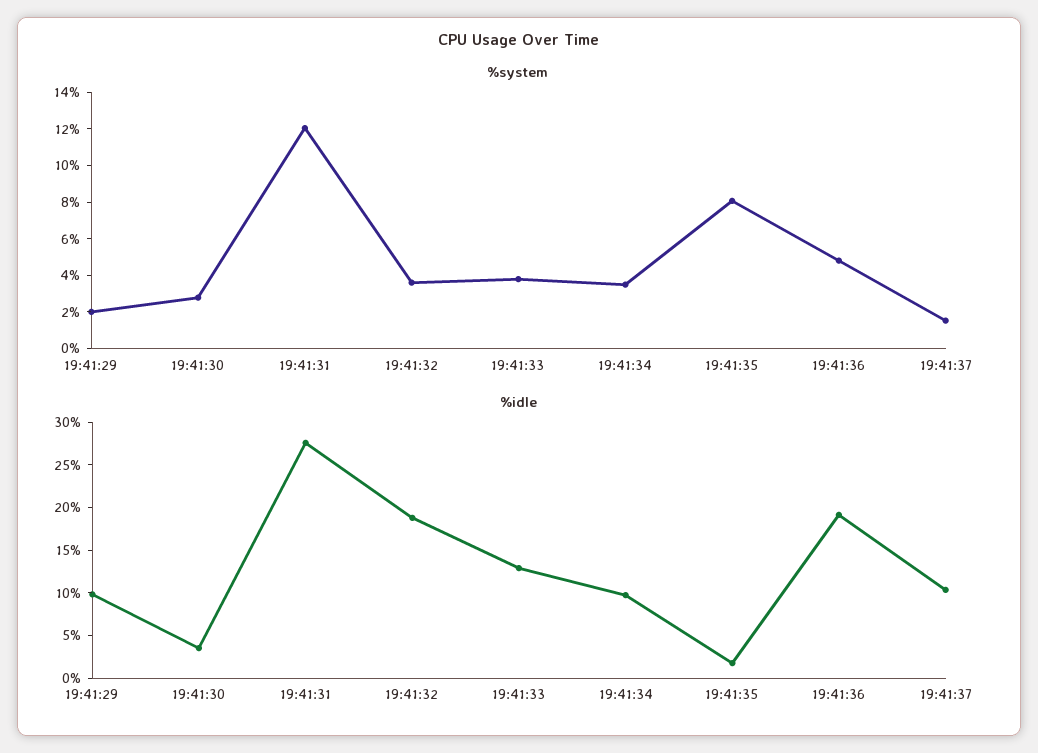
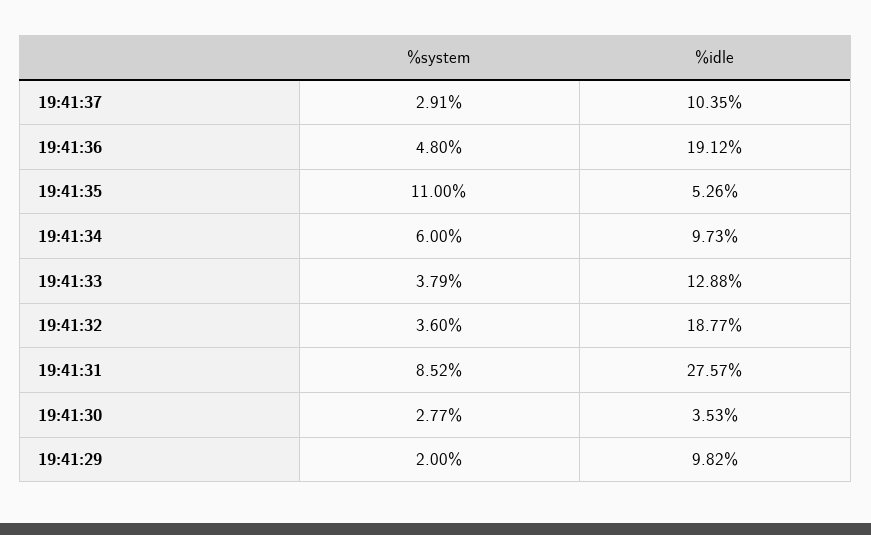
%system, 19:41:31: 12 -> 8.52
%system, 19:41:34: 3.5 -> 6
%system, 19:41:35: 8 -> 11
%system, 19:41:37: 1.5 -> 2.91
%idle, 19:41:35: 2 -> 5.26

